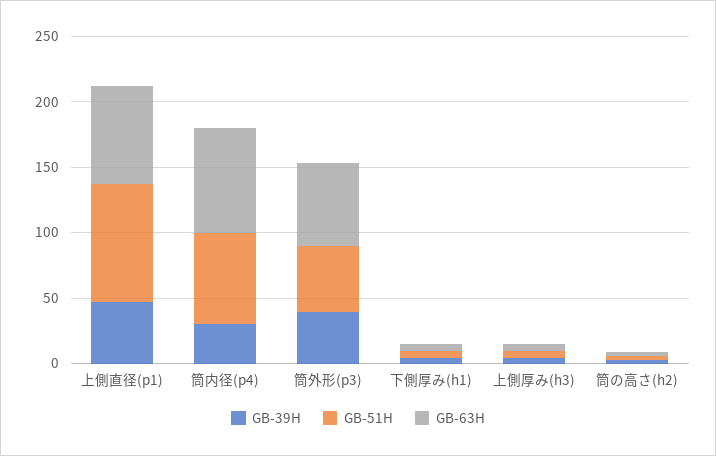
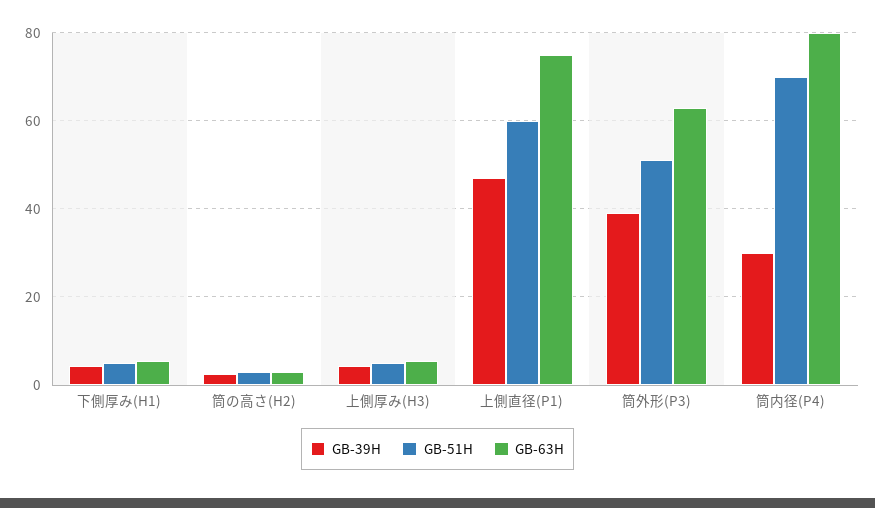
GB-51H, 上側直径(p1): 90 -> 60

